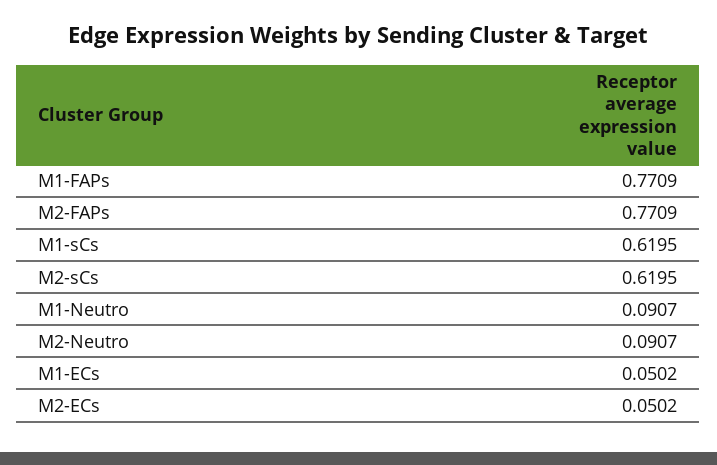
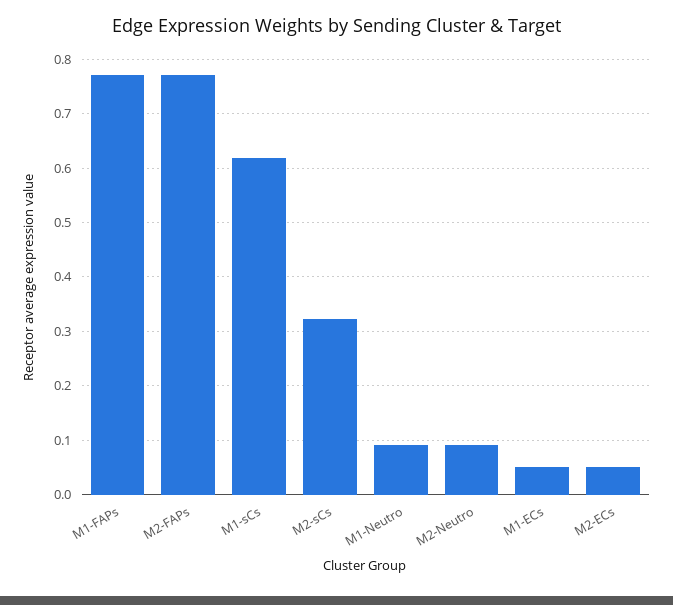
M2-sCs: 0.6195 -> 0.32

